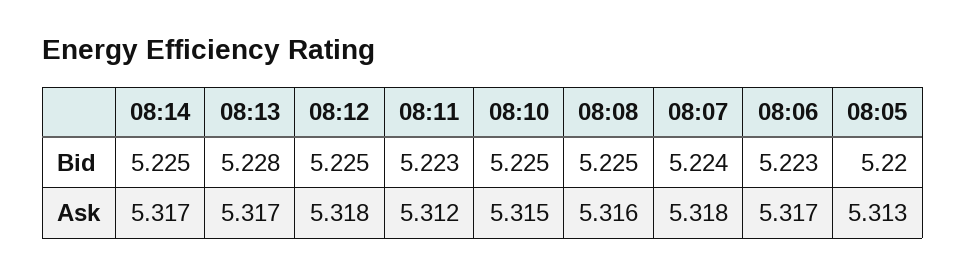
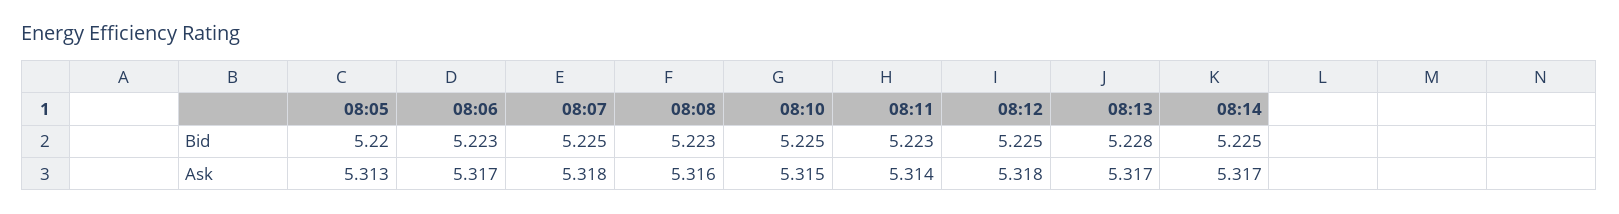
08:08, Bid: 5.225 -> 5.223
08:07, Bid: 5.224 -> 5.225
08:11, Ask: 5.312 -> 5.314

